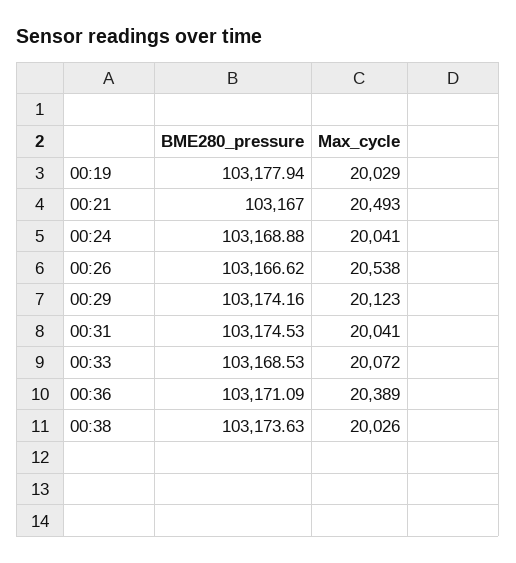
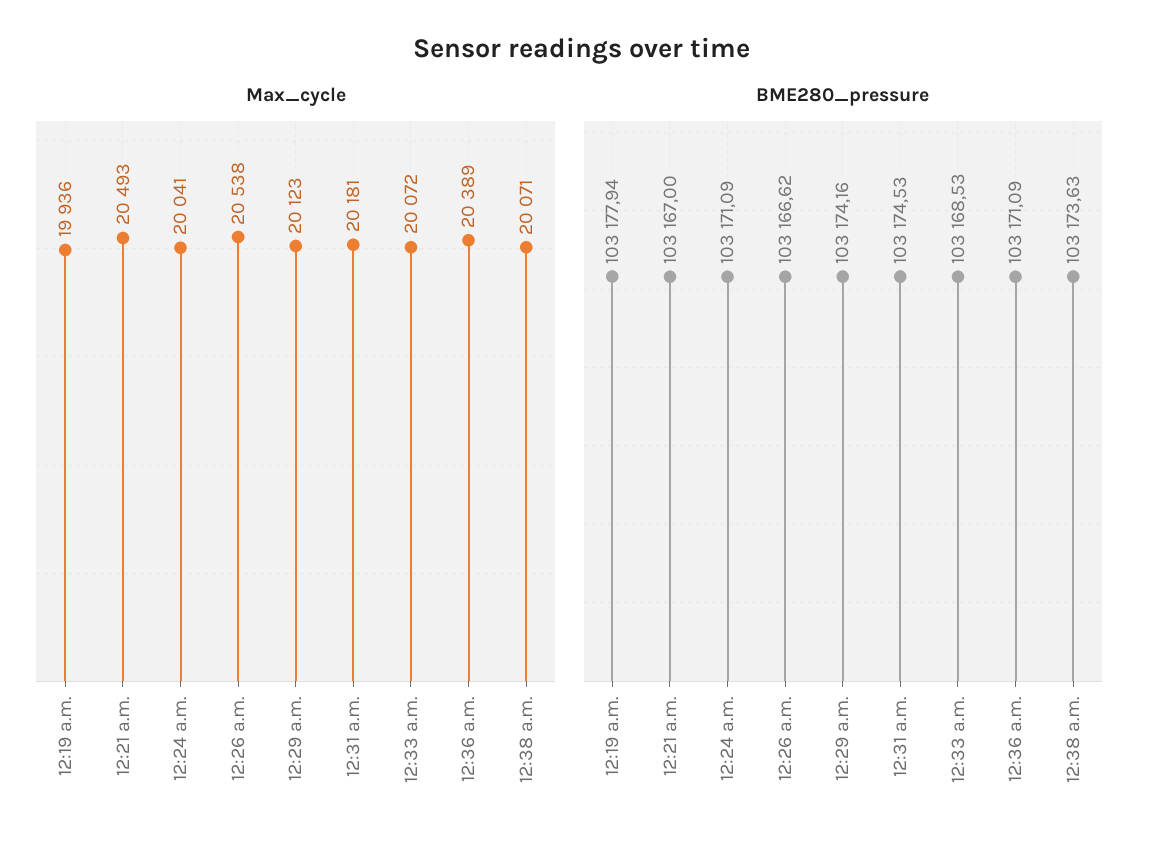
Max_cycle, 00:19: 20029 -> 19936
BME280_pressure, 00:24: 103168.88 -> 103171.09
Max_cycle, 00:31: 20041 -> 20181
Max_cycle, 00:38: 20026 -> 20071

